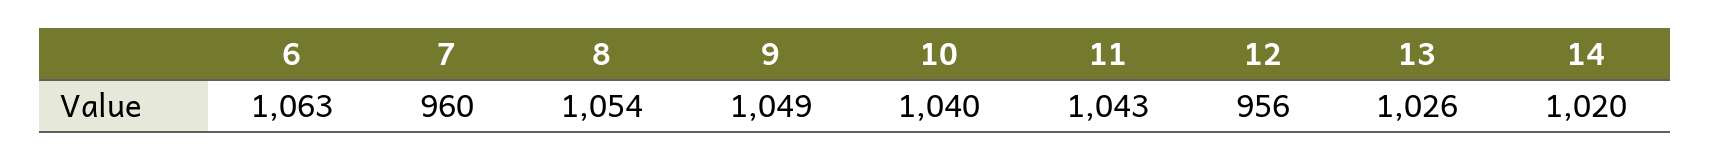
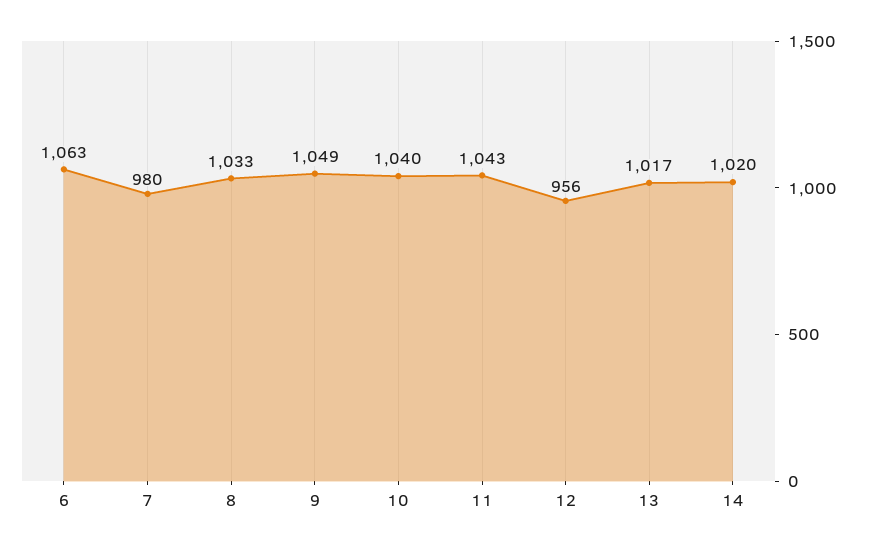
7: 960 -> 980
8: 1054 -> 1033
13: 1026 -> 1017

